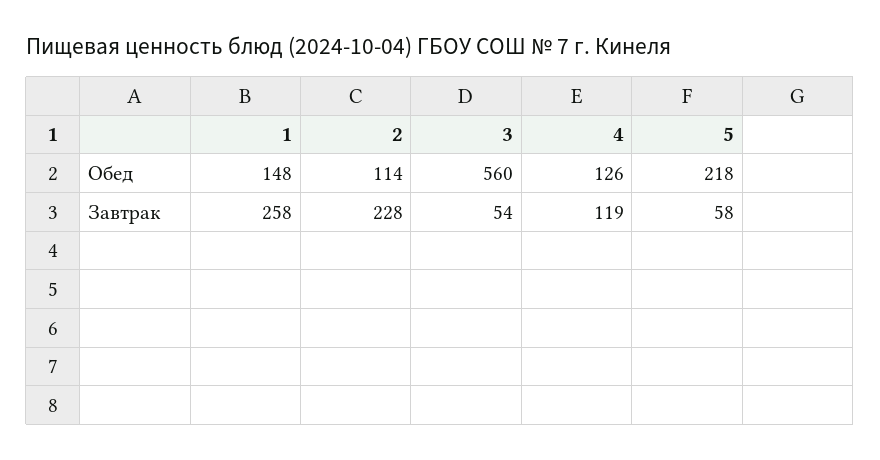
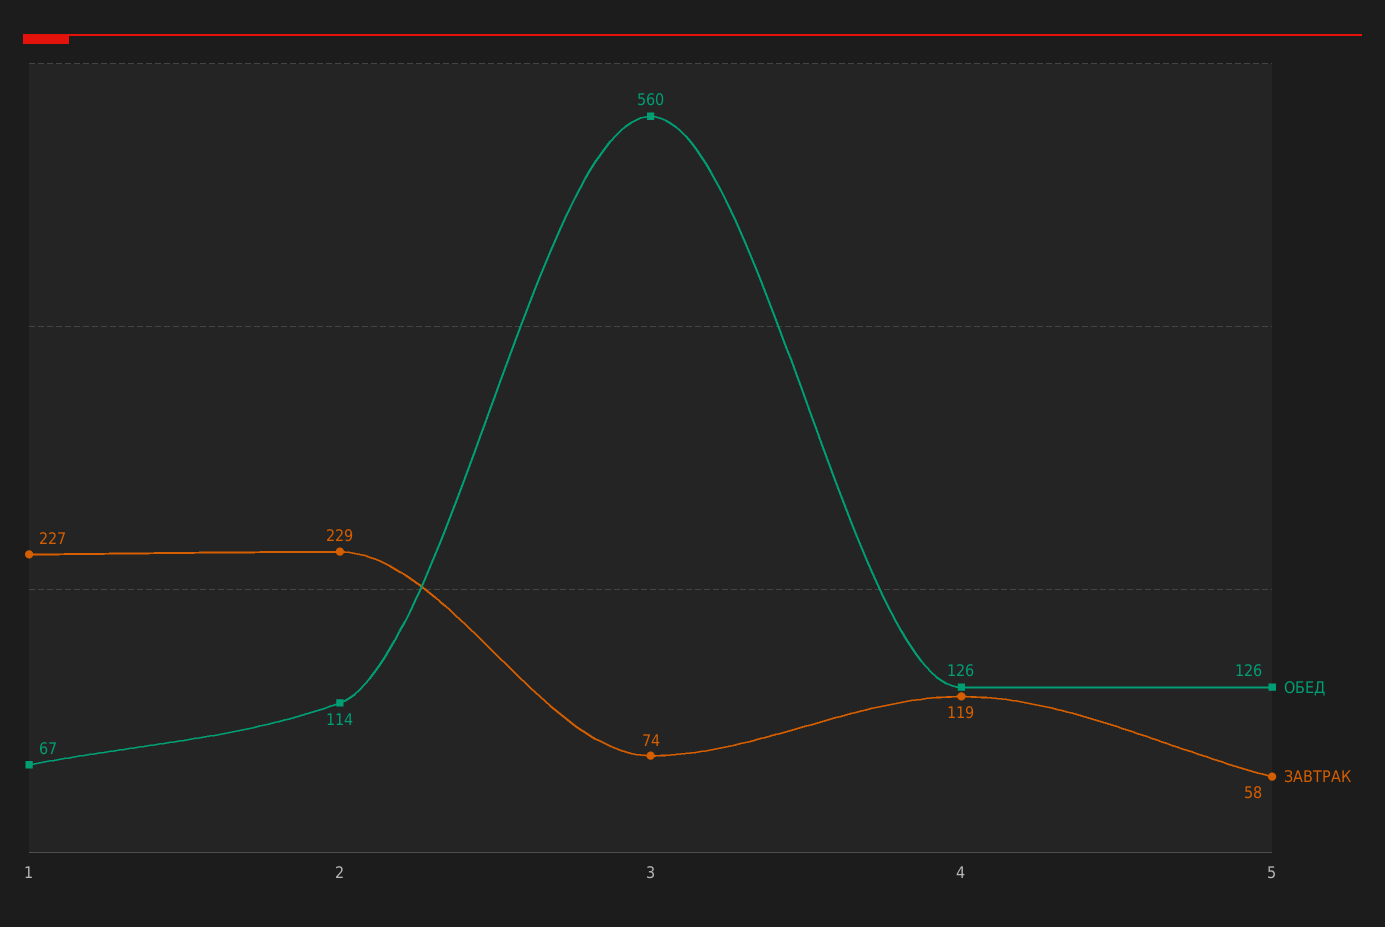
Обед, 1: 148 -> 67
Обед, 5: 218 -> 126
Завтрак, 1: 258 -> 227
Завтрак, 2: 228 -> 229
Завтрак, 3: 54 -> 74

